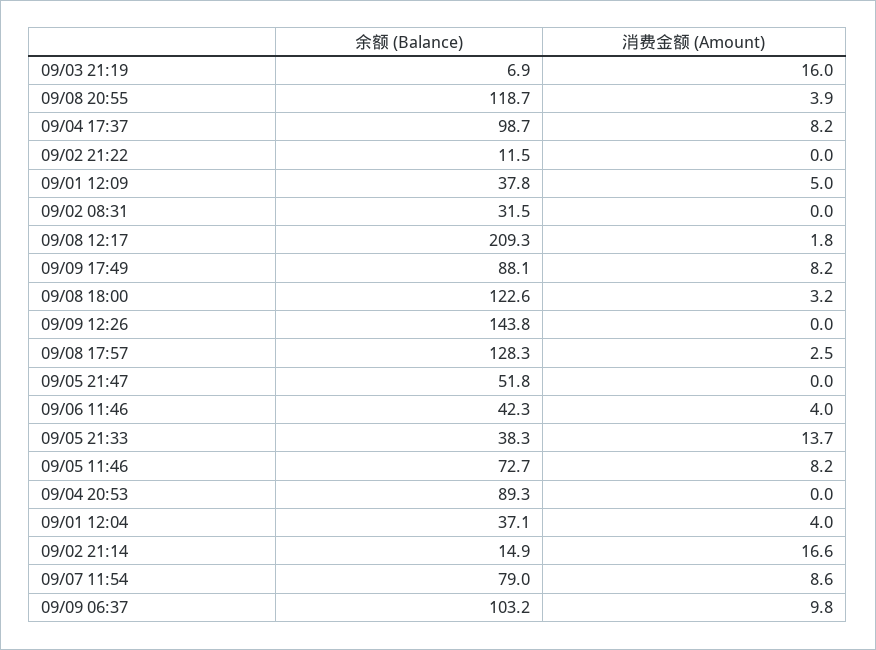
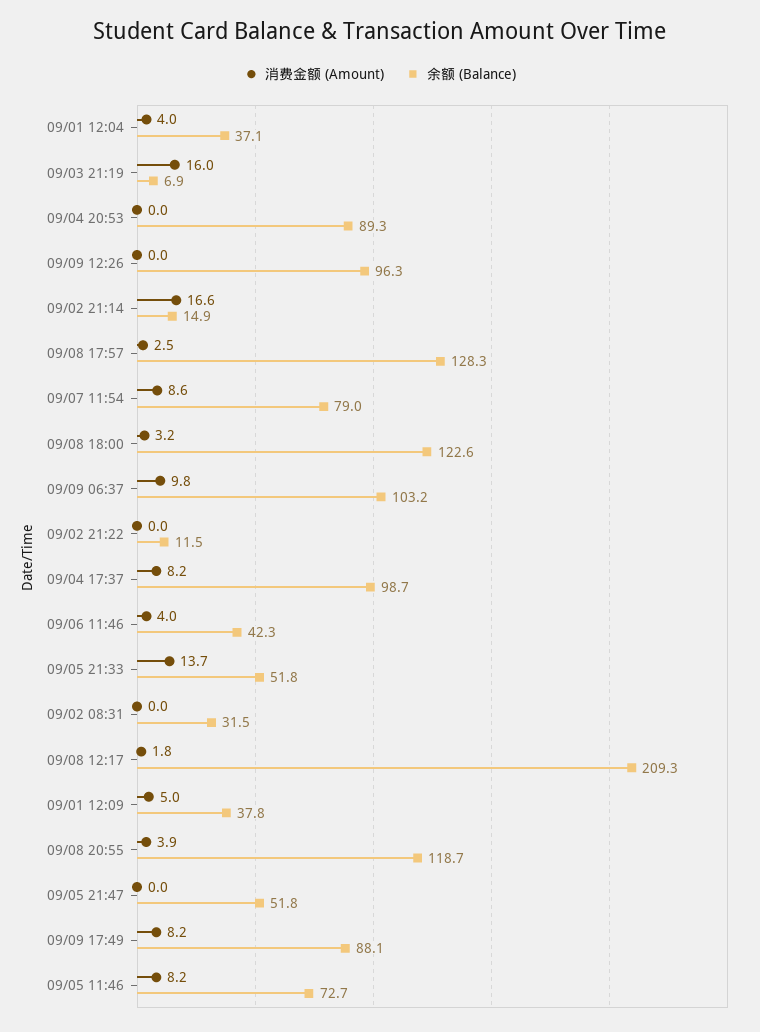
余额 (Balance), 09/09 12:26: 143.8 -> 96.3
余额 (Balance), 09/05 21:33: 38.3 -> 51.8

